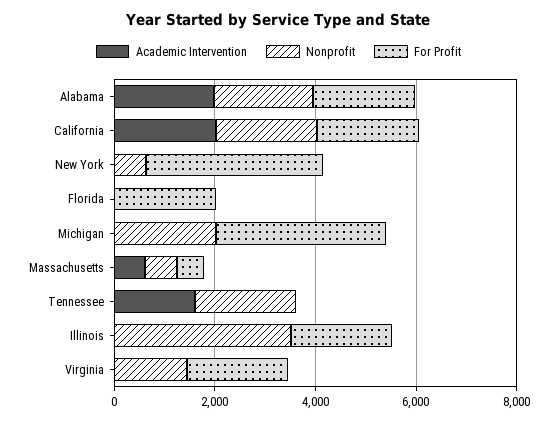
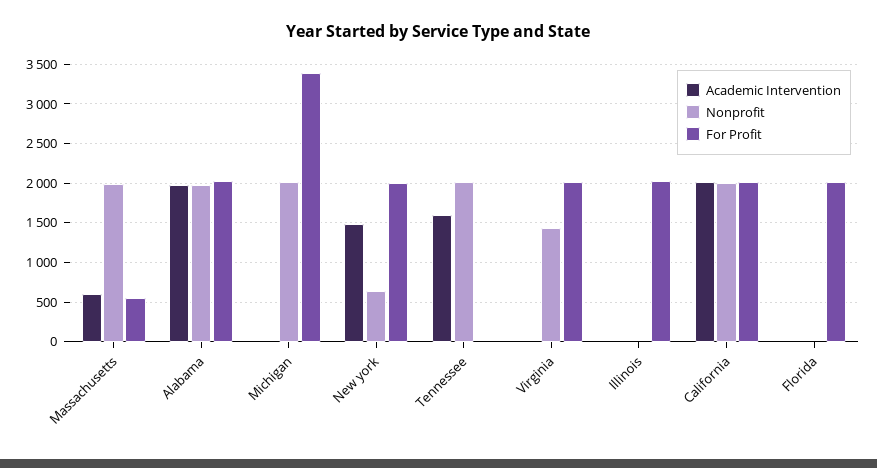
Academic Intervention, New York: 0 -> 1500
For Profit, New York: 3500 -> 2000
Nonprofit, Massachusetts: 500 -> 2000
Nonprofit, Illinois: 3500 -> 0

